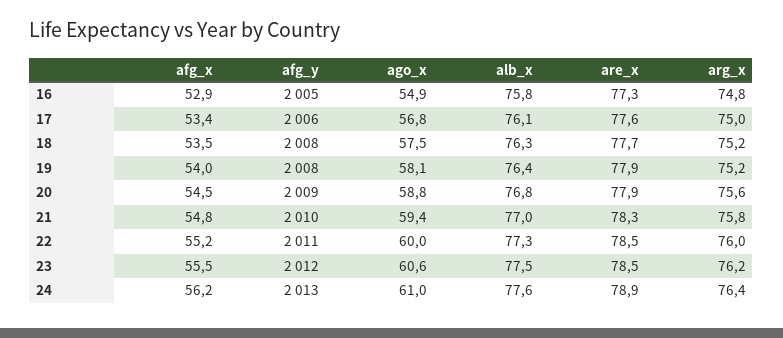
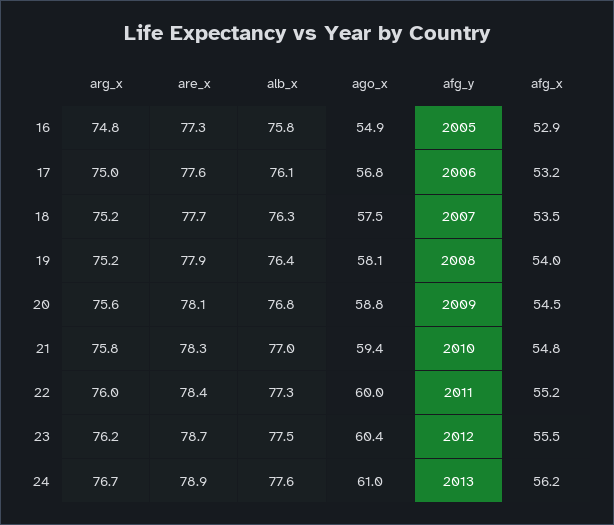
afg_x, 17: 53.4 -> 53.2
afg_y, 18: 2008 -> 2007
are_x, 20: 77.9 -> 78.1
are_x, 22: 78.5 -> 78.4
ago_x, 23: 60.6 -> 60.4
are_x, 23: 78.5 -> 78.7
arg_x, 24: 76.4 -> 76.7

